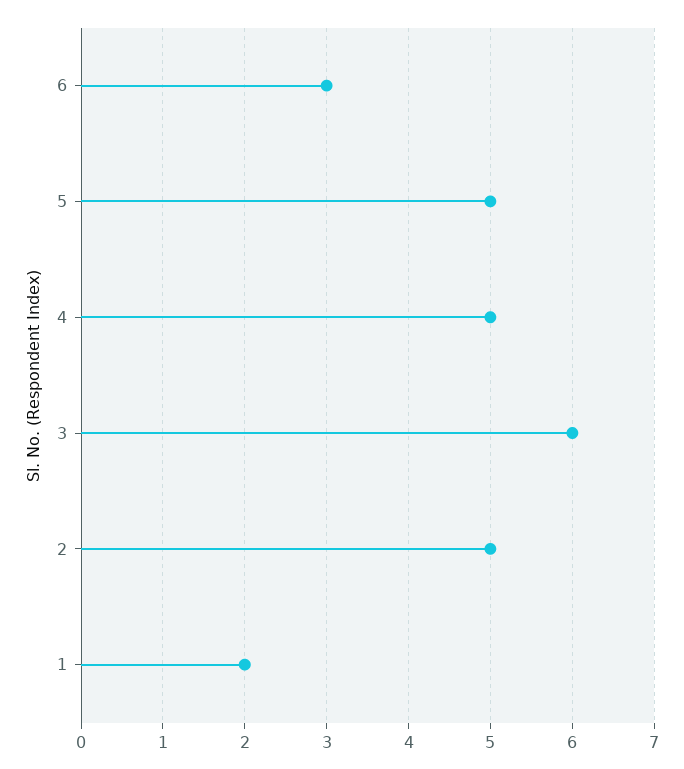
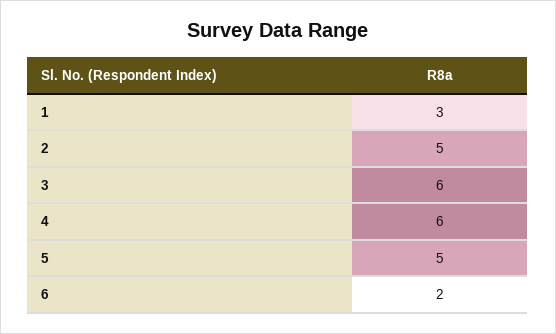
6: 3 -> 2
4: 5 -> 6
1: 2 -> 3

